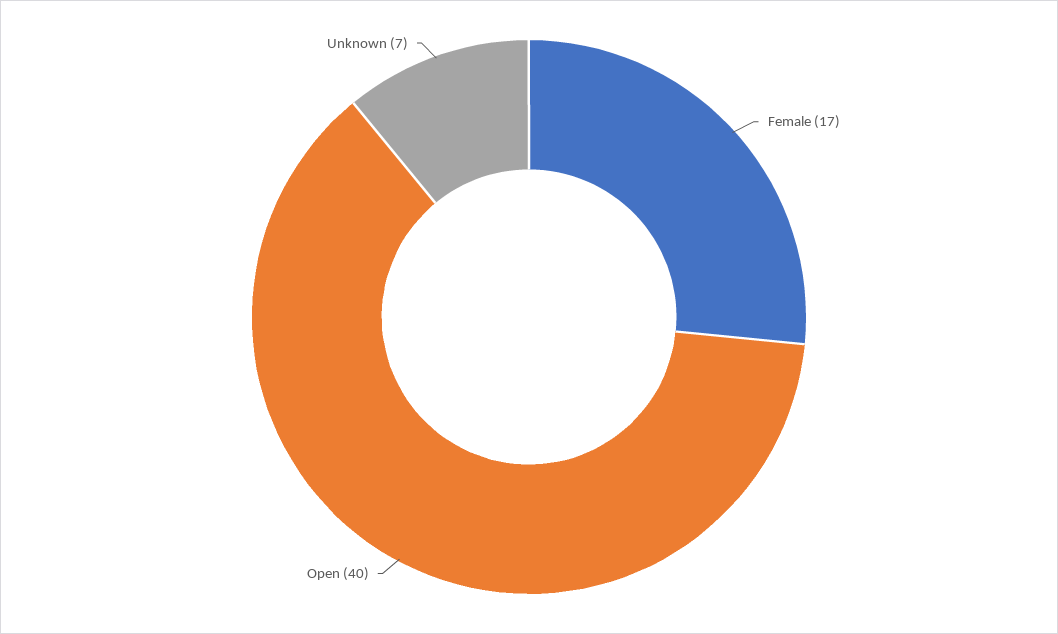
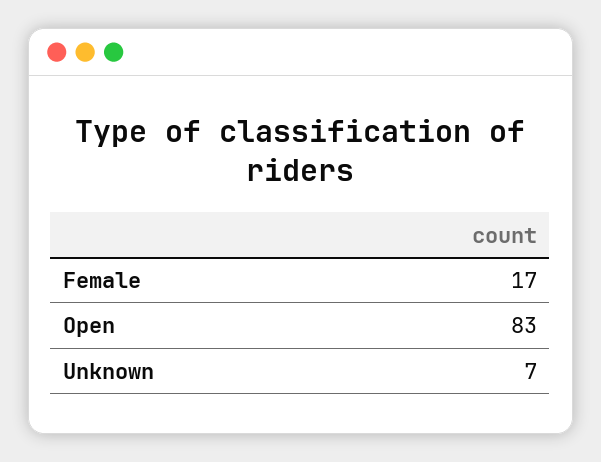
Open: 40 -> 83

